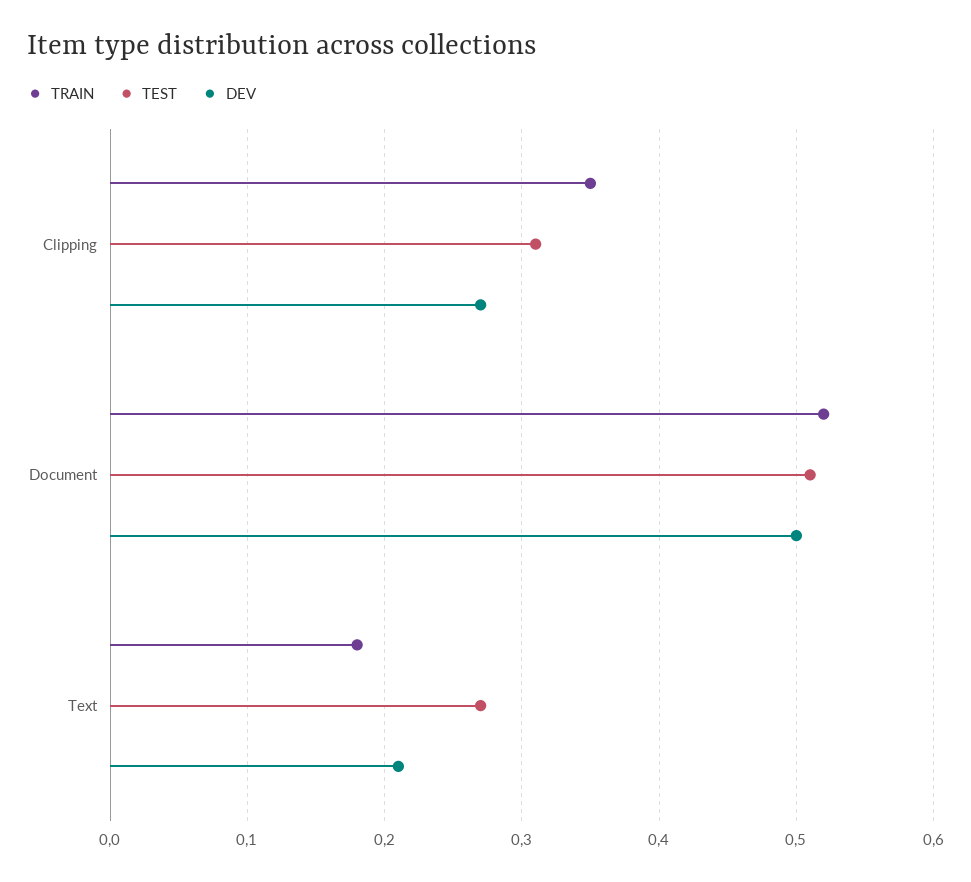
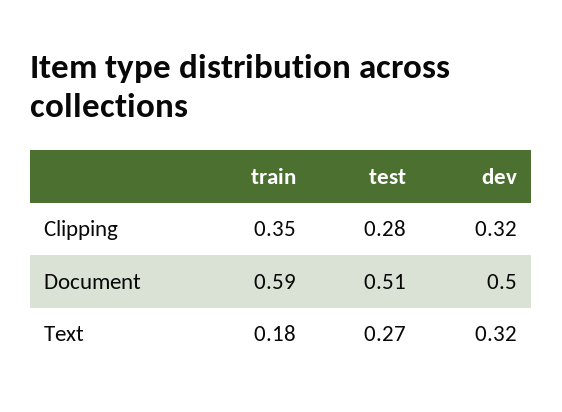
TEST, Clipping: 0.31 -> 0.28
DEV, Clipping: 0.27 -> 0.32
TRAIN, Document: 0.52 -> 0.59
DEV, Text: 0.21 -> 0.32

